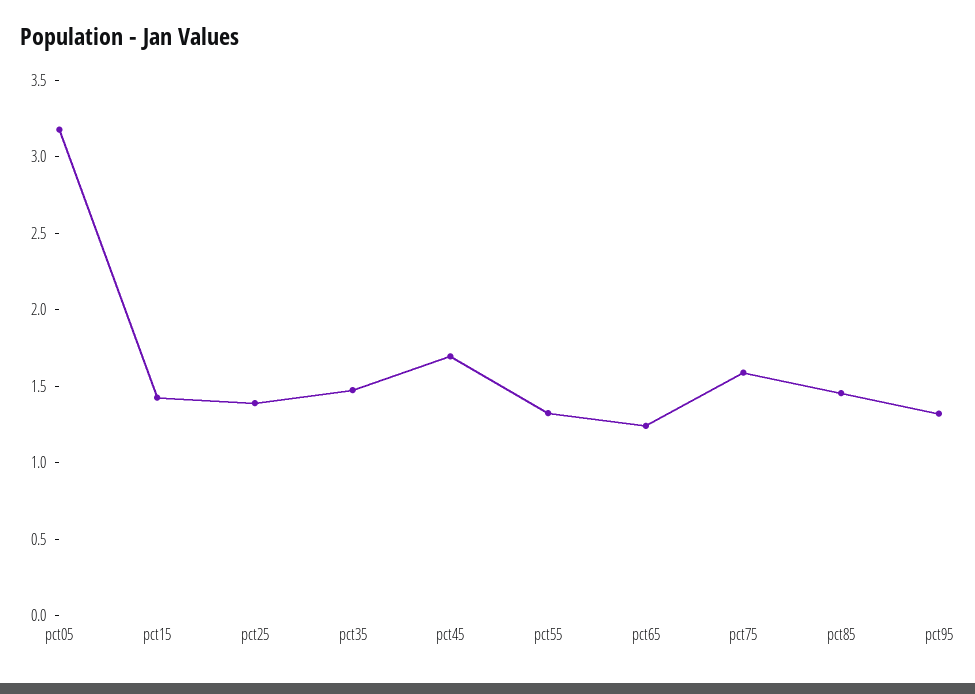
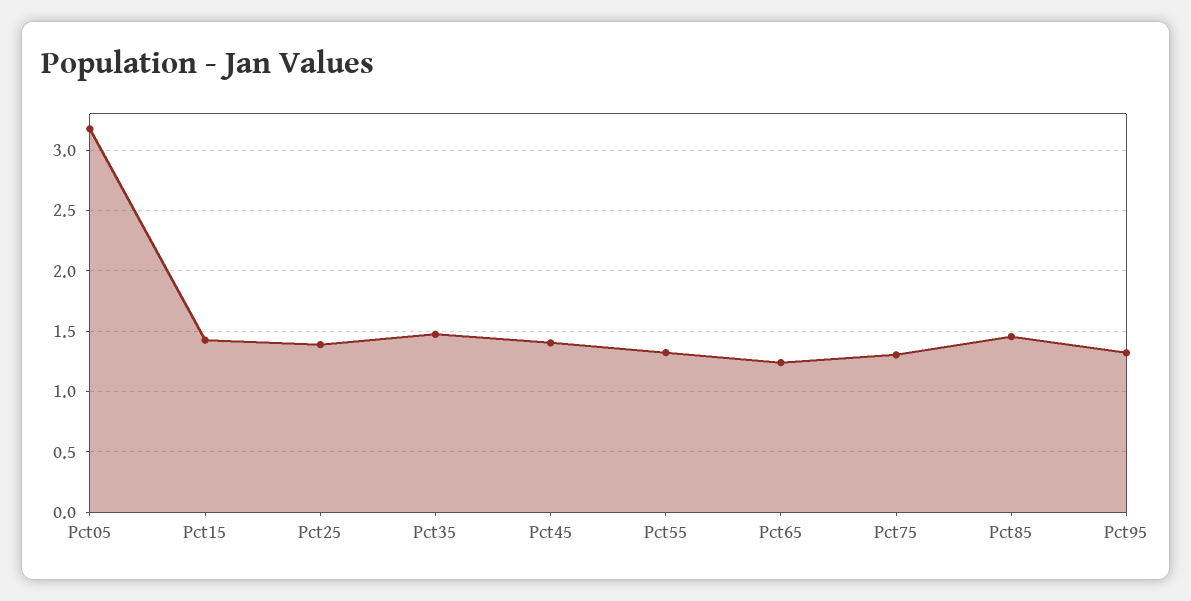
pct45: 1.7 -> 1.4
pct75: 1.6 -> 1.3

